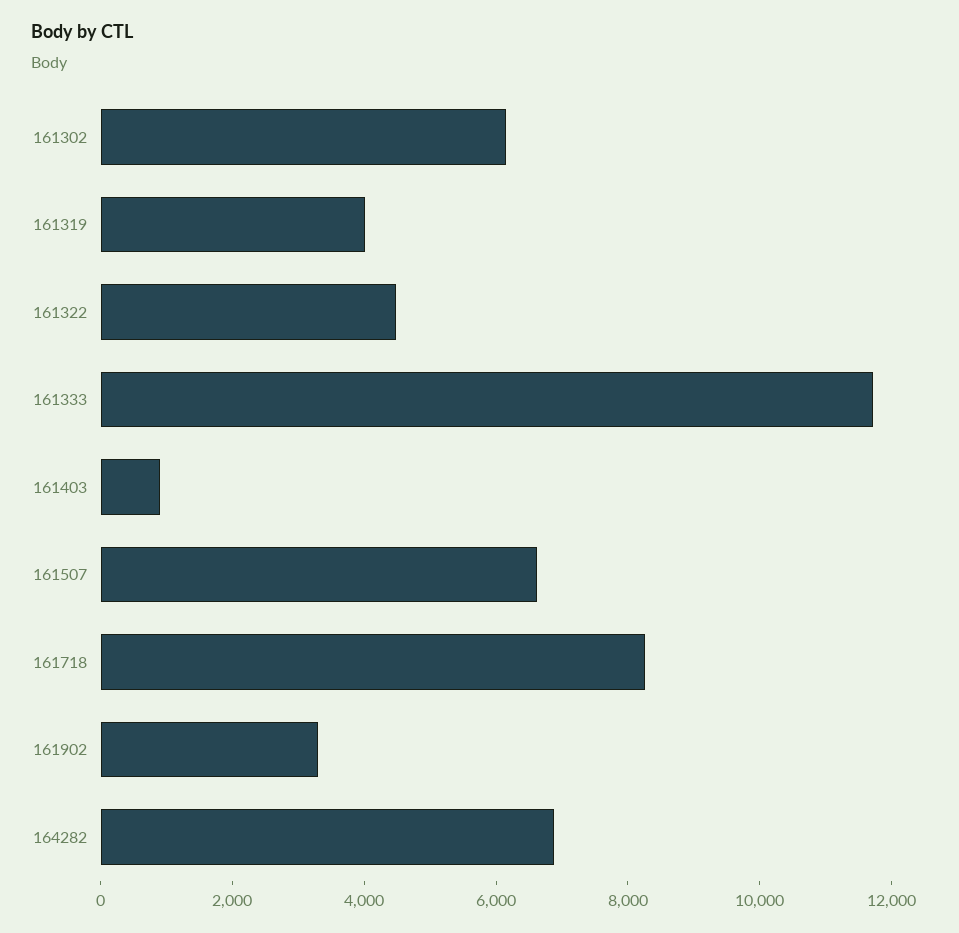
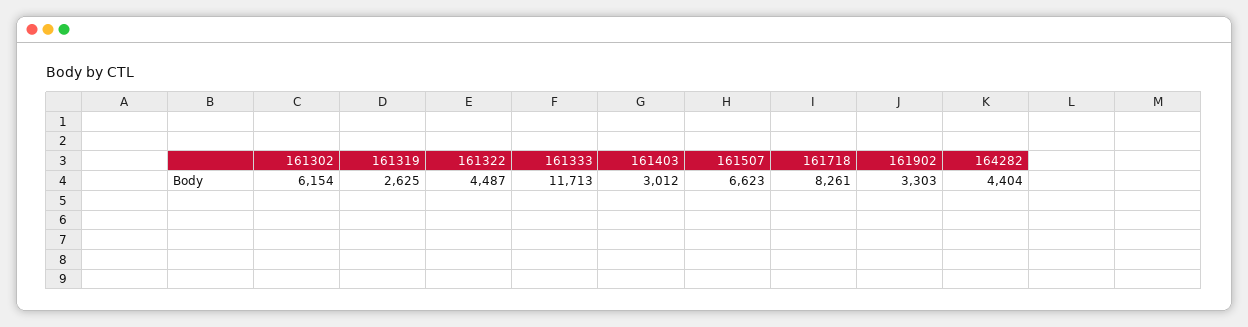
161319: 4000 -> 2625
161403: 1000 -> 3012
164282: 7000 -> 4404

